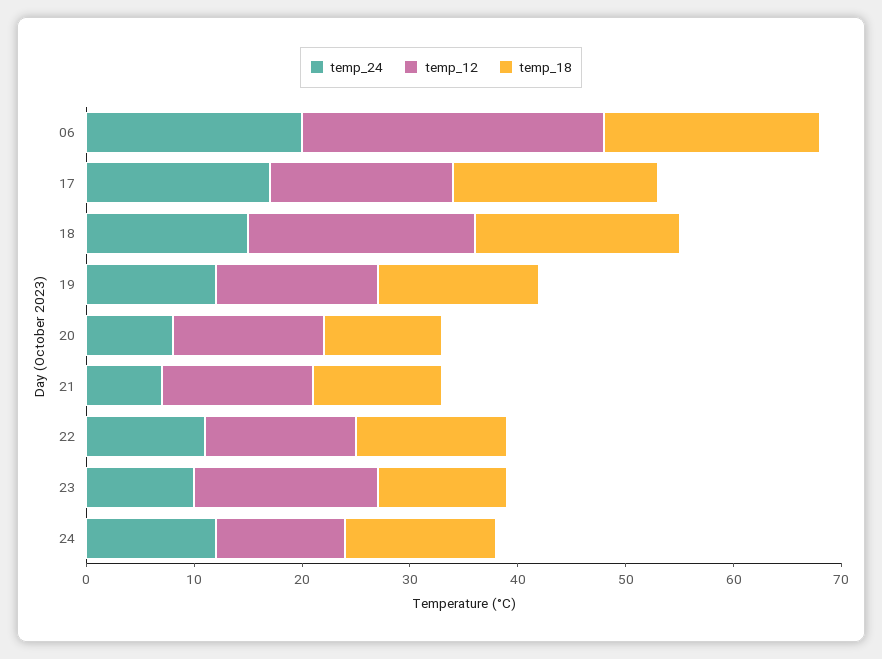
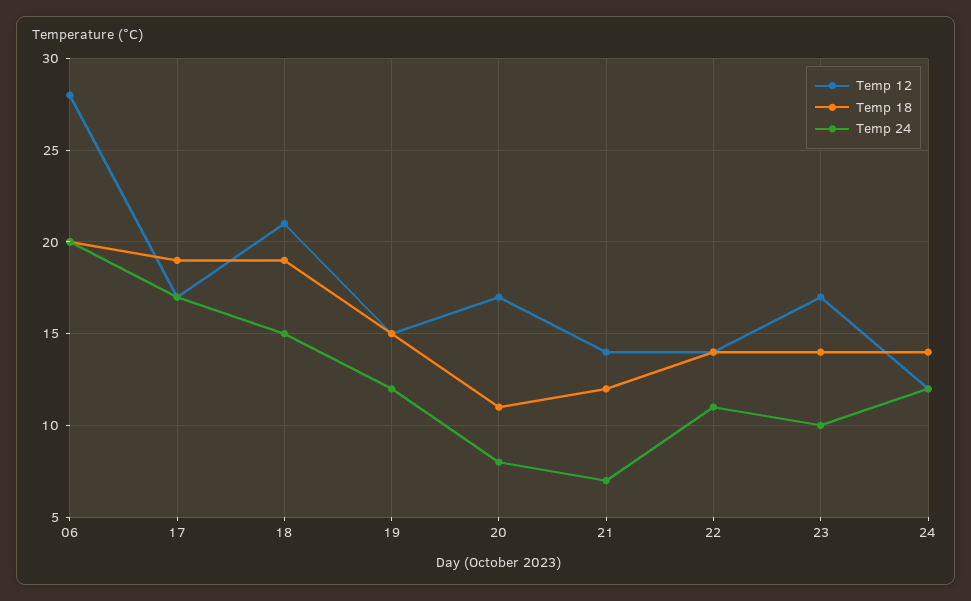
temp_12, 20: 14 -> 17
temp_18, 23: 12 -> 14

